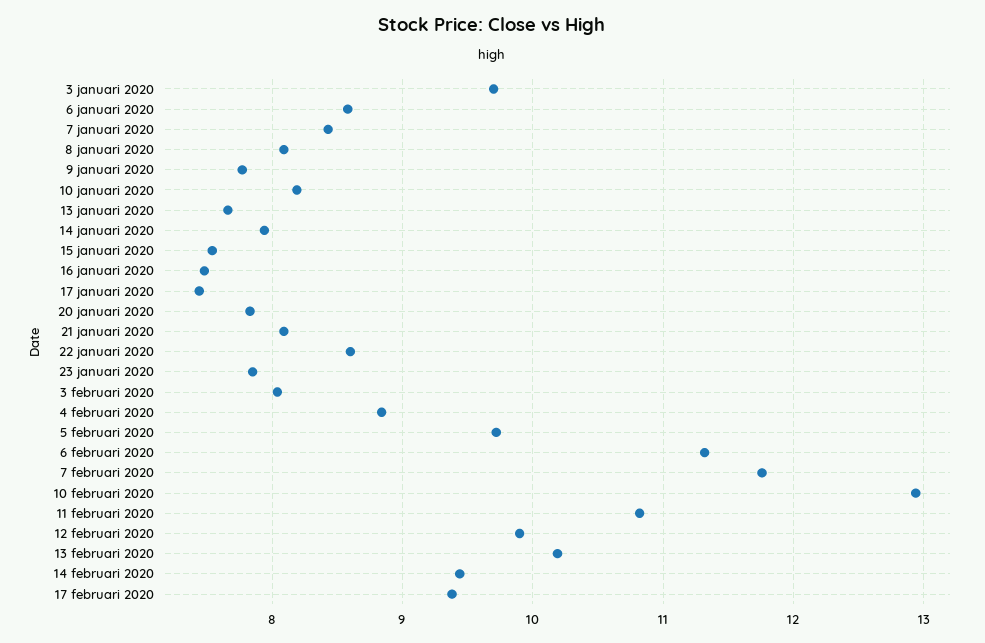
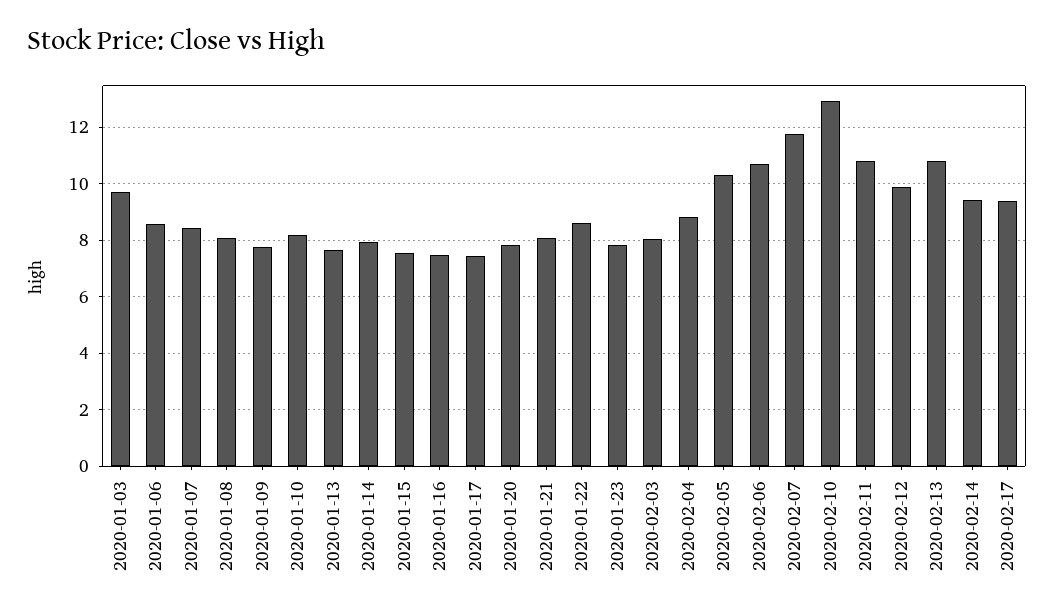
5 februari 2020: 9.7 -> 10.25
6 februari 2020: 11.3 -> 10.75
13 februari 2020: 10.2 -> 10.75

